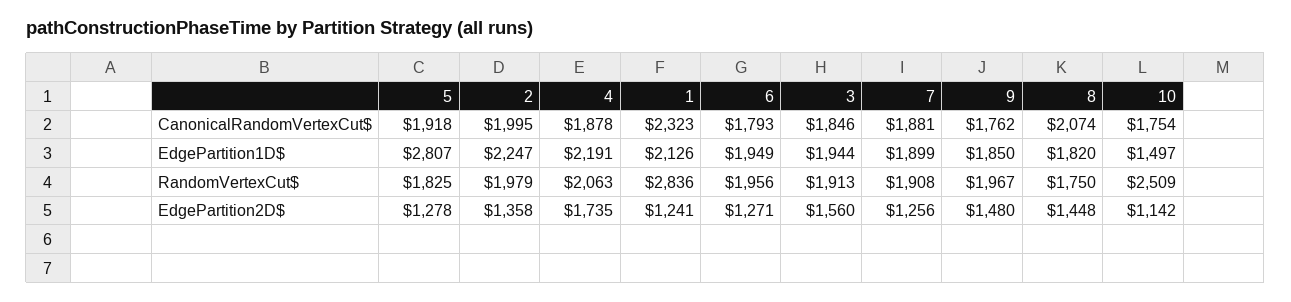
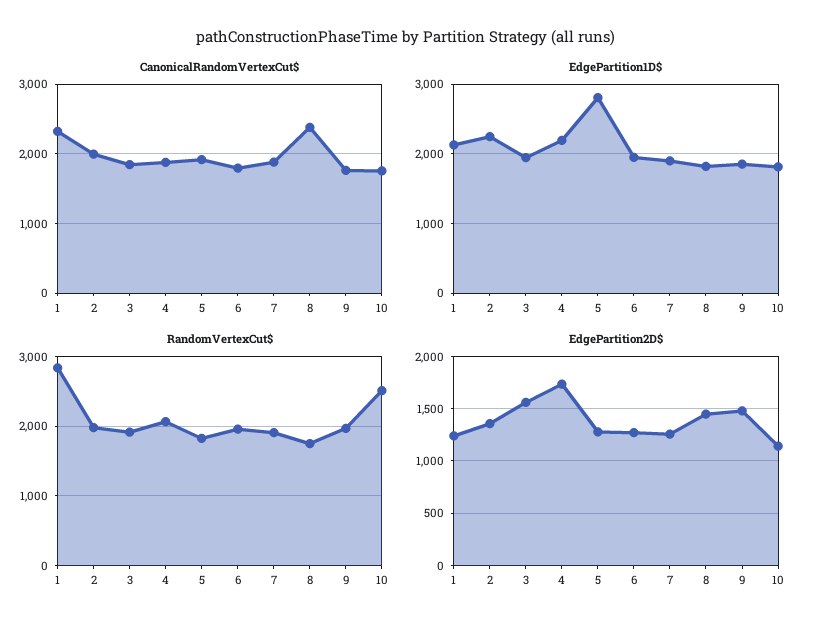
CanonicalRandomVertexCut$, 8: 2074 -> 2400
EdgePartition1D$, 10: 1497 -> 1800

